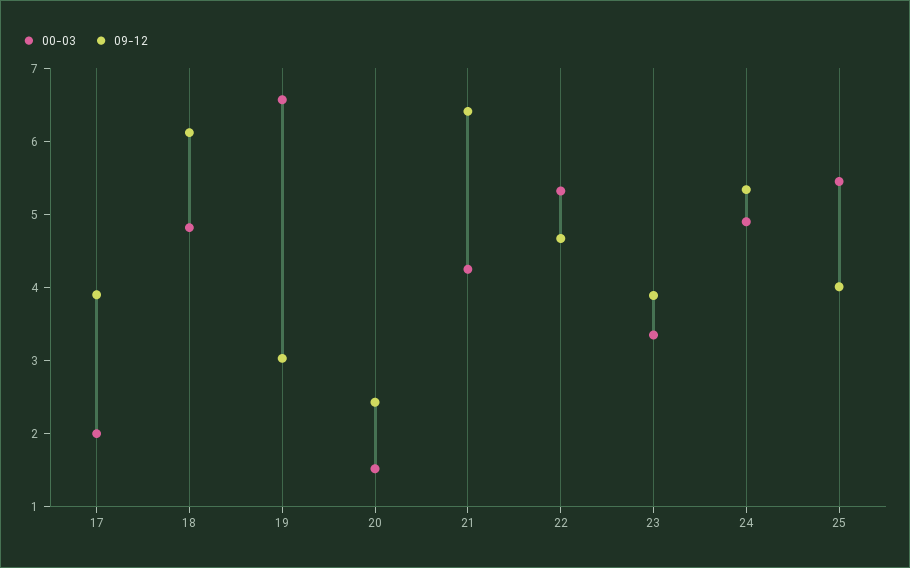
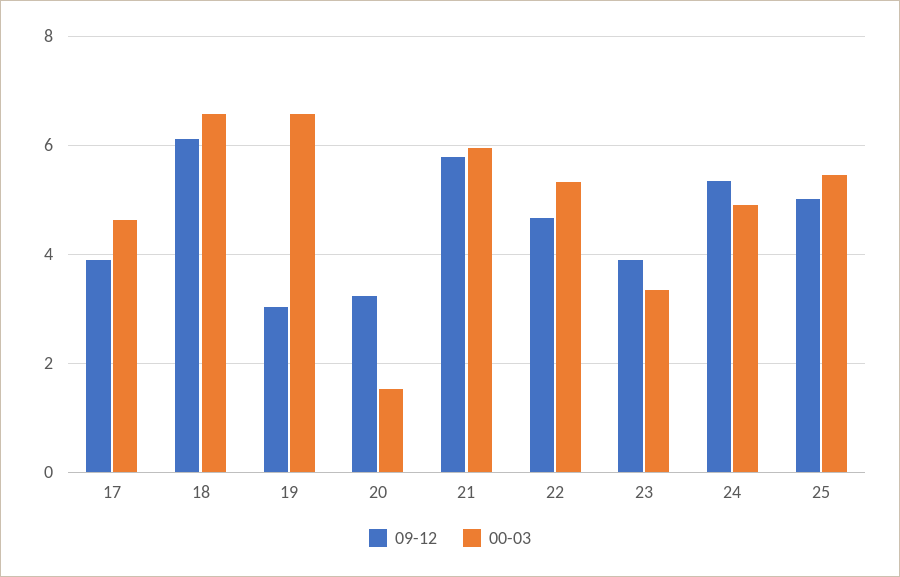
00-03, 17: 2 -> 4.6
00-03, 18: 4.8 -> 6.6
09-12, 20: 2.4 -> 3.2
00-03, 21: 4.2 -> 6
09-12, 21: 6.4 -> 5.8
09-12, 25: 4 -> 5

